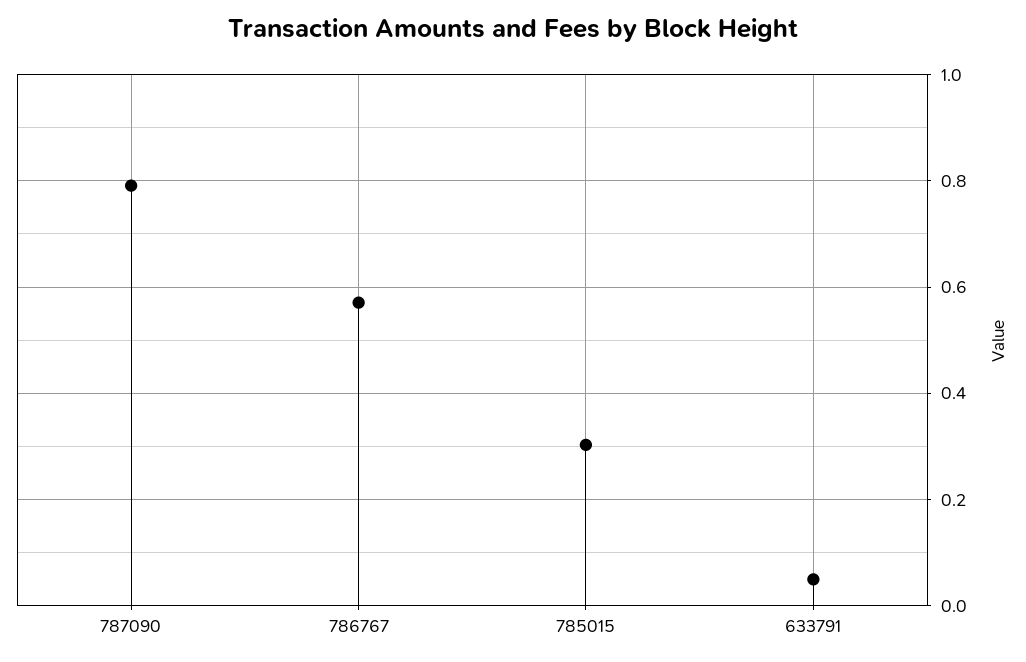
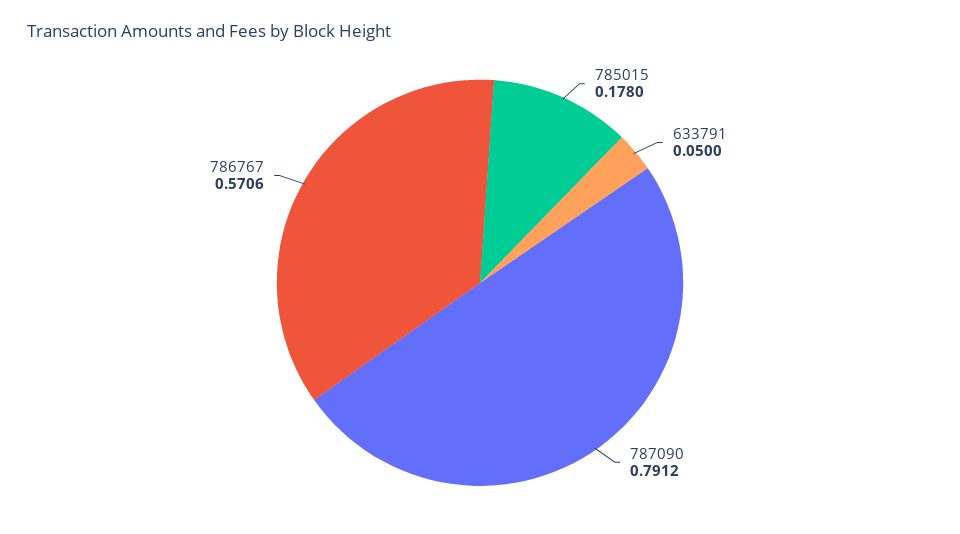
785015: 0.3 -> 0.178

